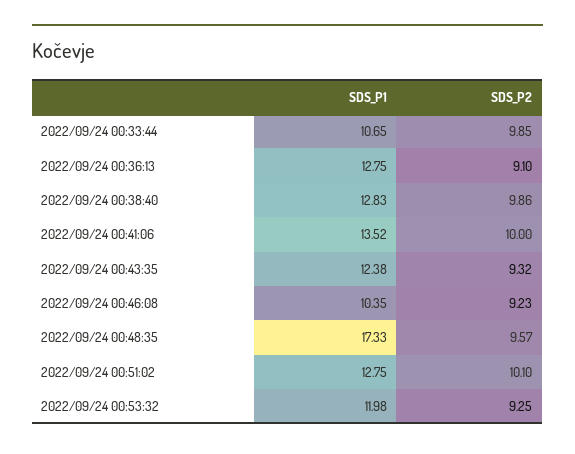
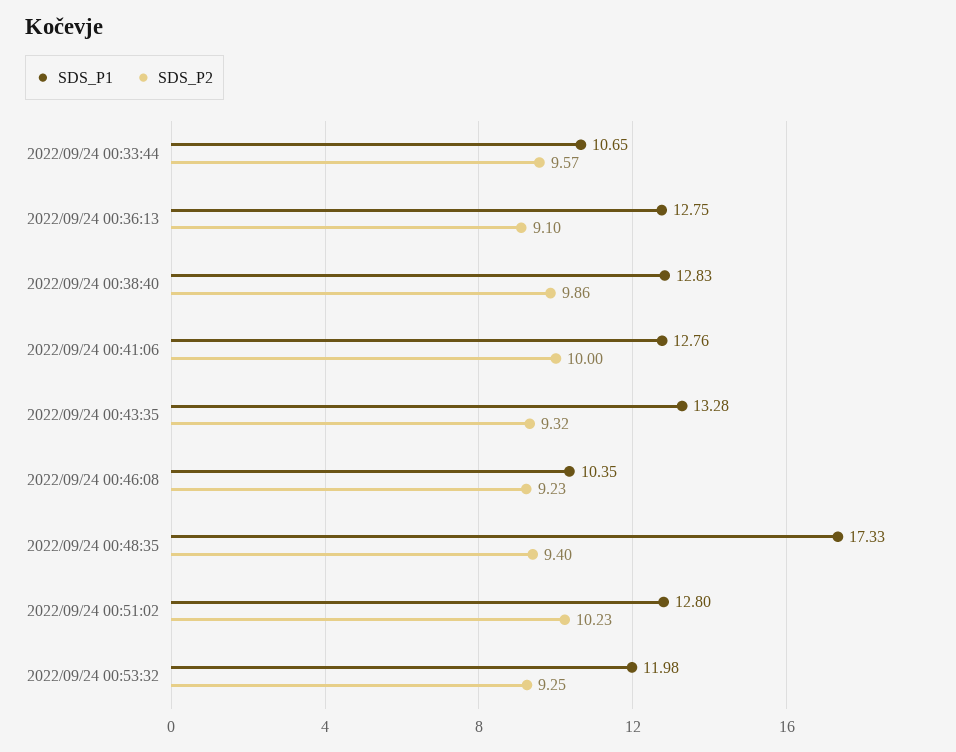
SDS_P2, 2022/09/24 00:33:44: 9.85 -> 9.57
SDS_P1, 2022/09/24 00:41:06: 13.52 -> 12.76
SDS_P1, 2022/09/24 00:43:35: 12.38 -> 13.28
SDS_P2, 2022/09/24 00:48:35: 9.57 -> 9.4
SDS_P1, 2022/09/24 00:51:02: 12.75 -> 12.8
SDS_P2, 2022/09/24 00:51:02: 10.1 -> 10.23

